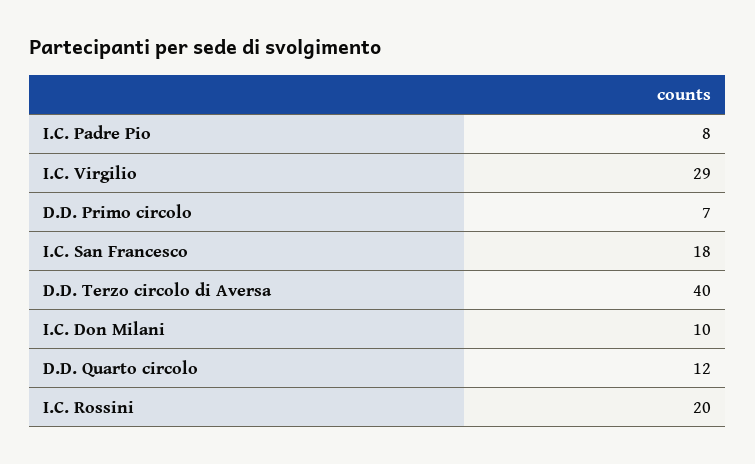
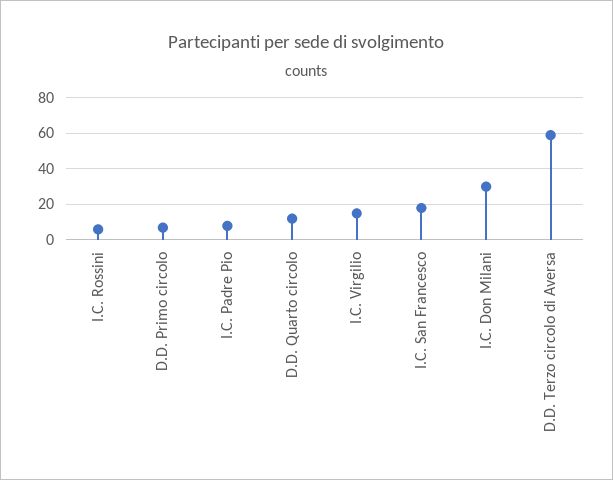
I.C. Virgilio: 29 -> 15
D.D. Terzo circolo di Aversa: 40 -> 60
I.C. Don Milani: 10 -> 30
I.C. Rossini: 20 -> 5

